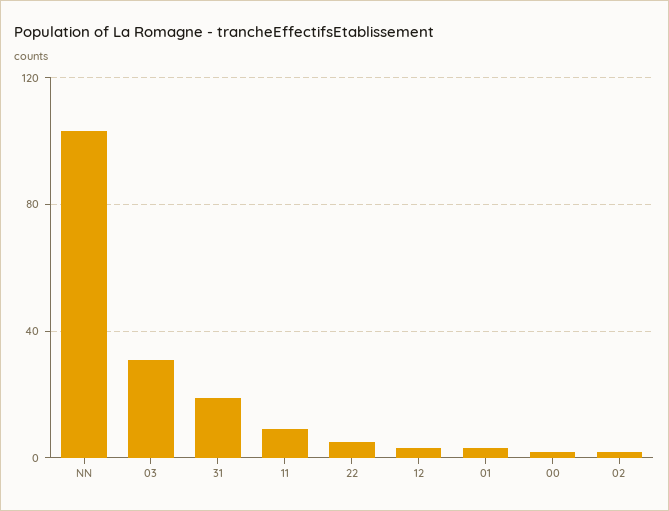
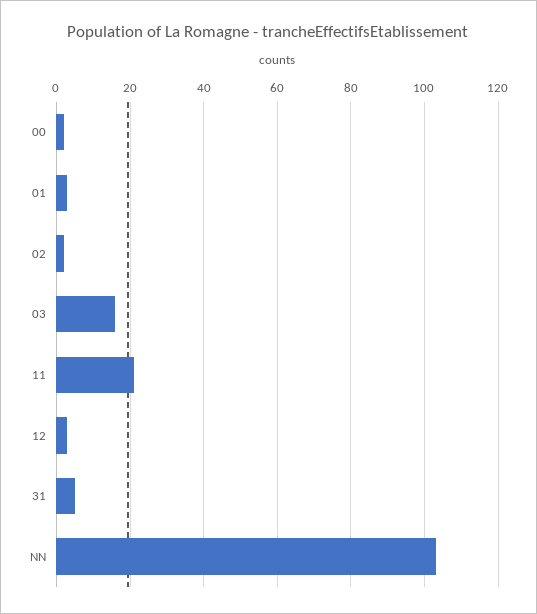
03: 30 -> 15
31: 20 -> 5
11: 10 -> 20
22: 5 -> none

